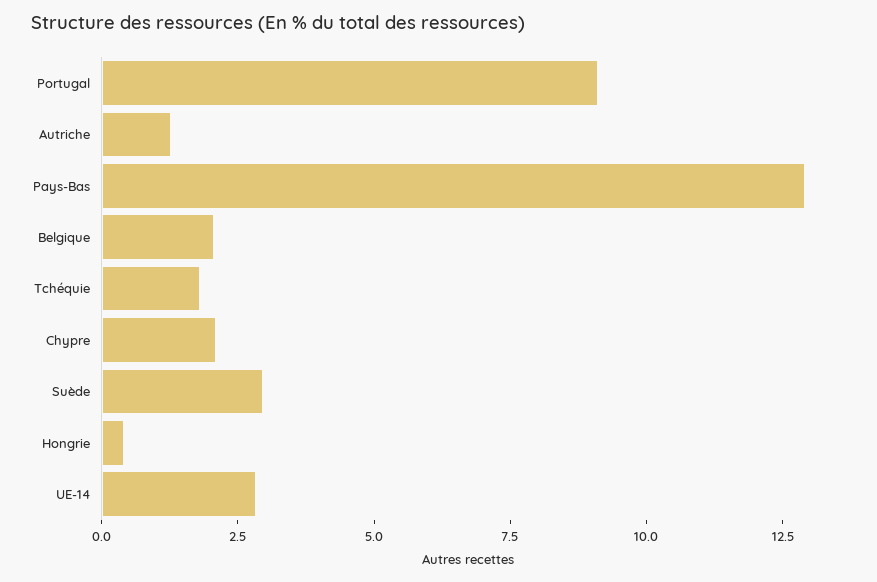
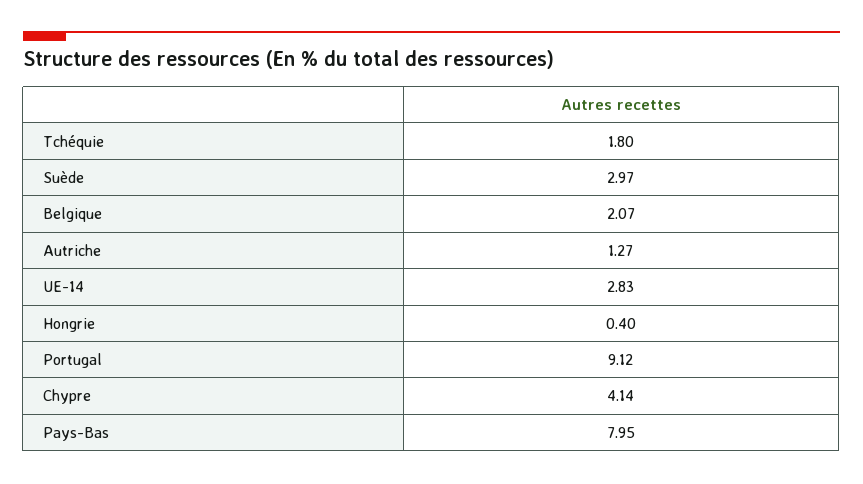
Pays-Bas: 13 -> 7.95
Chypre: 2 -> 4.14

